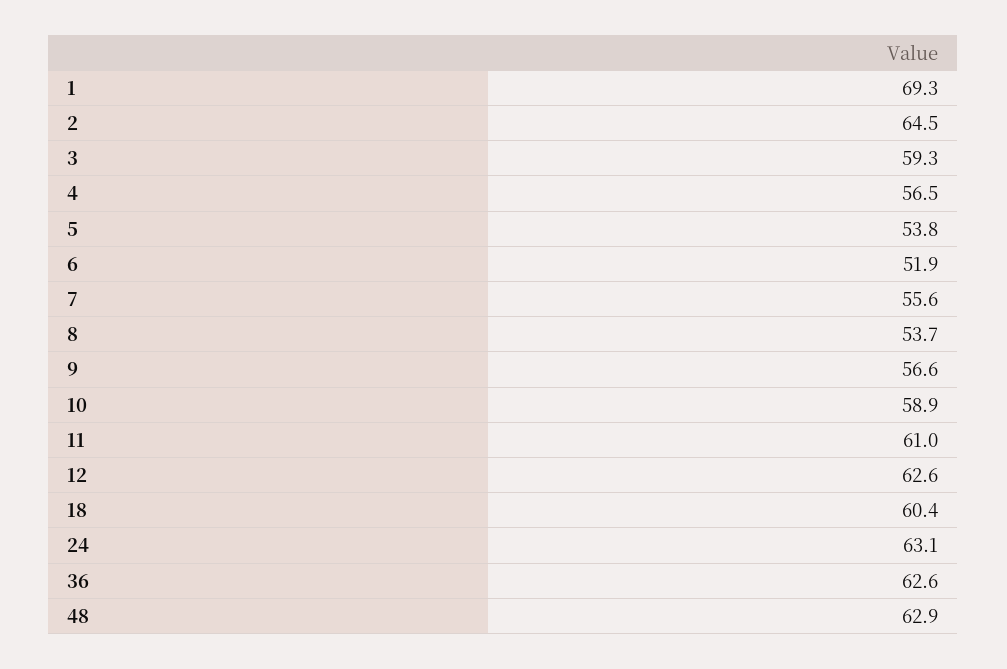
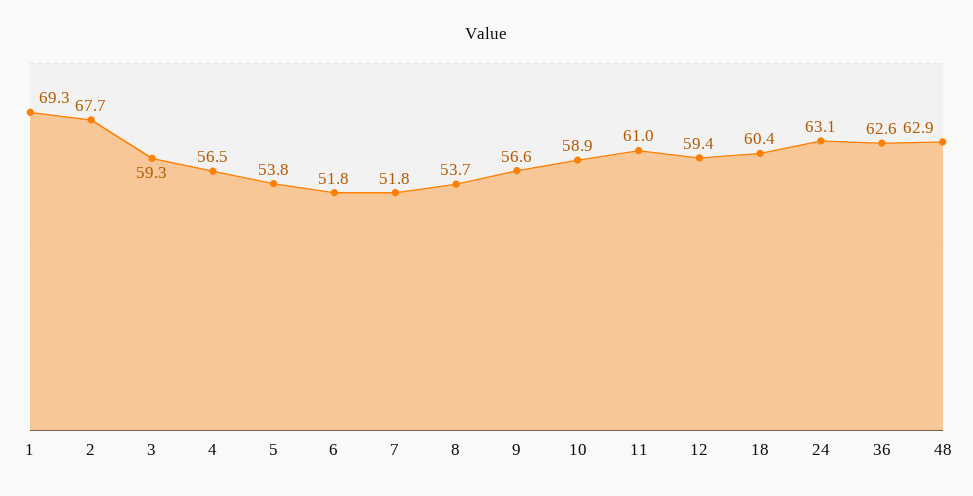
2: 64.5 -> 67.7
6: 51.9 -> 51.8
7: 55.6 -> 51.8
12: 62.6 -> 59.4

